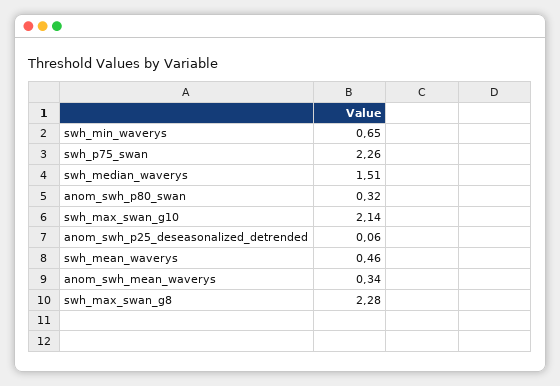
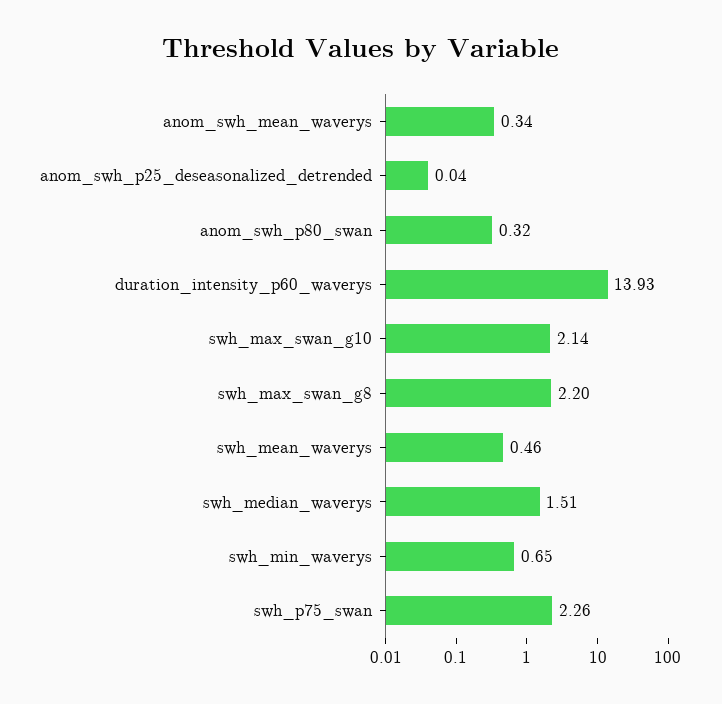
anom_swh_p25_deseasonalized_detrended: 0.06 -> 0.04
swh_max_swan_g8: 2.28 -> 2.2
duration_intensity_p60_waverys: none -> 13.93

